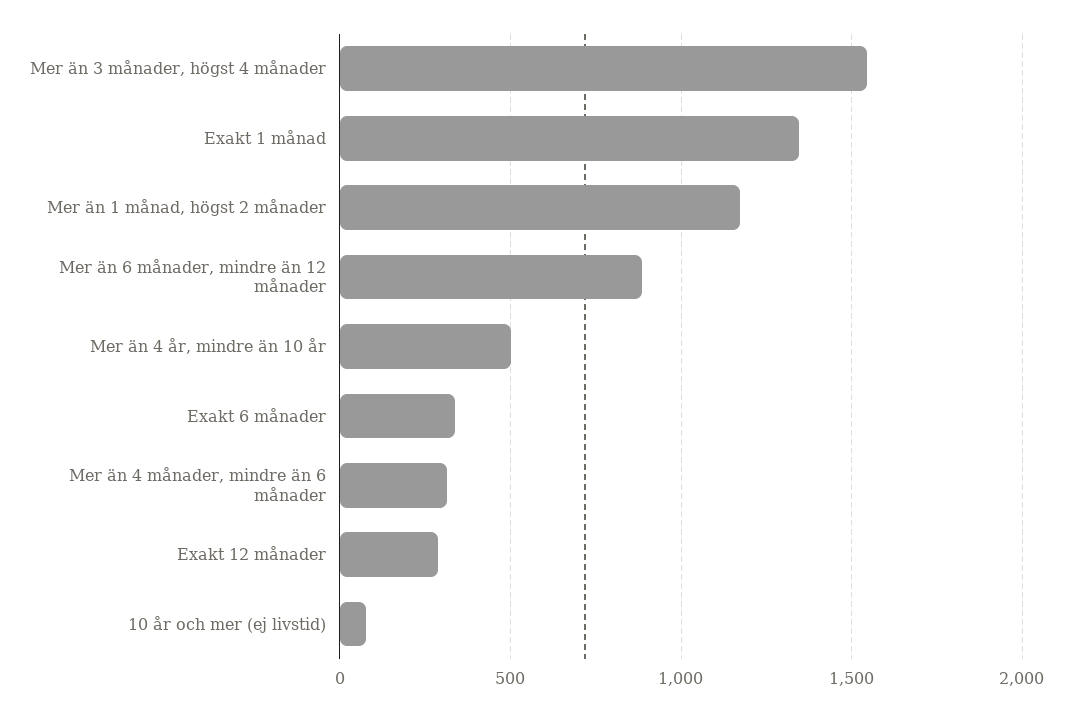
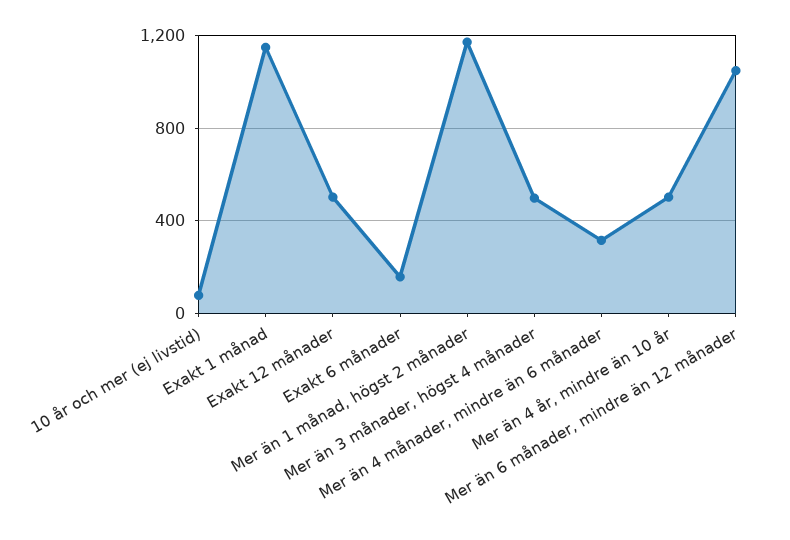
Mer än 3 månader, högst 4 månader: 1550 -> 500
Exakt 1 månad: 1350 -> 1150
Mer än 6 månader, mindre än 12 månader: 900 -> 1050
Exakt 6 månader: 350 -> 150
Exakt 12 månader: 300 -> 500

